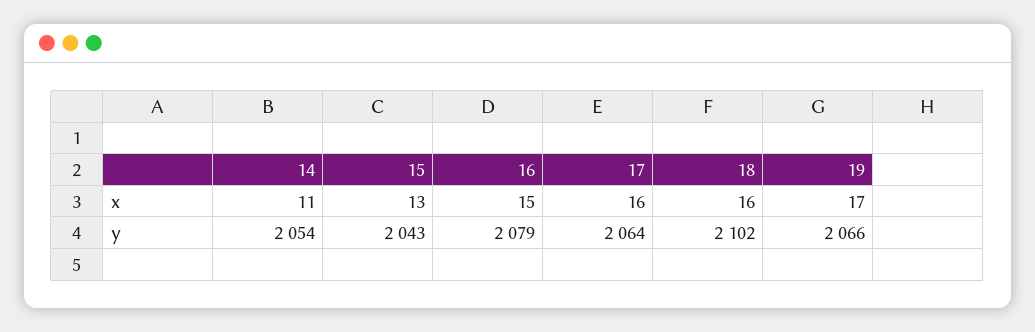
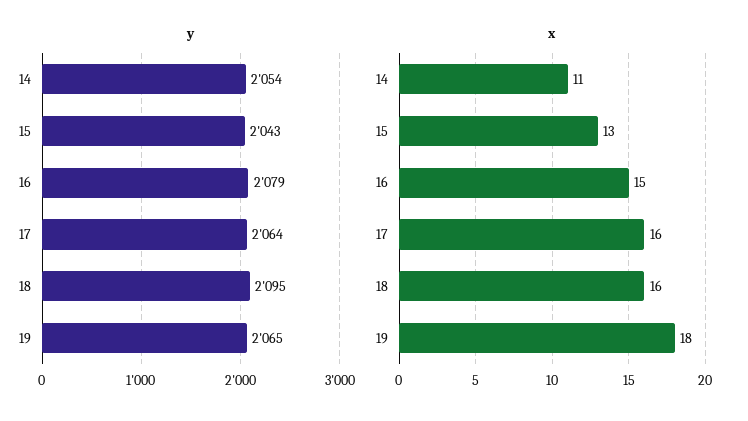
x, 19: 17 -> 18
y, 18: 2102 -> 2095
y, 19: 2066 -> 2065

